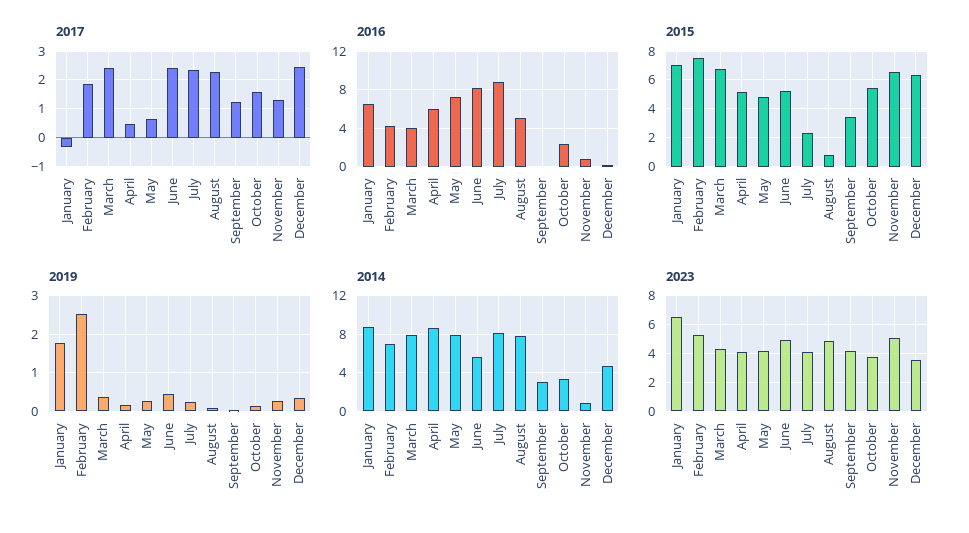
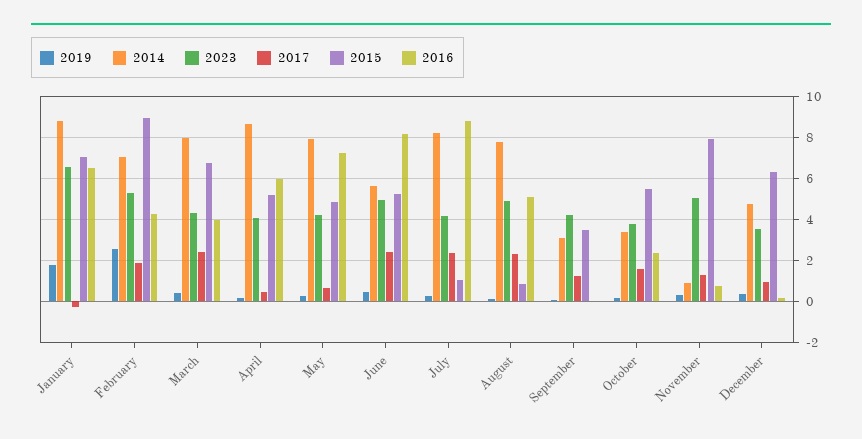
2017, December: 2.5 -> 1
2015, February: 7.5 -> 9
2015, July: 2.5 -> 1
2015, November: 6.5 -> 8

